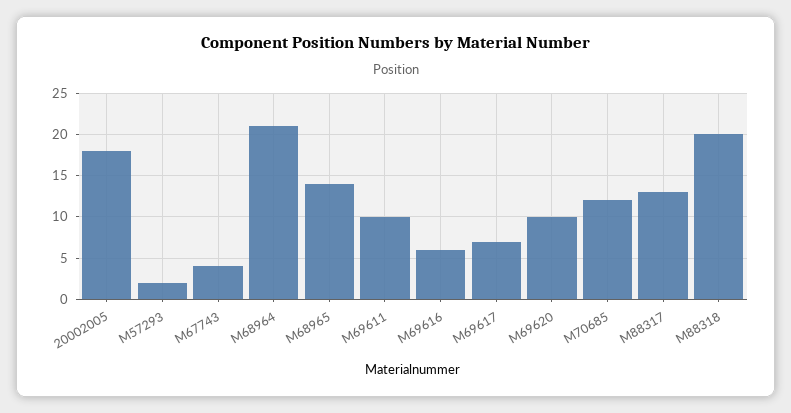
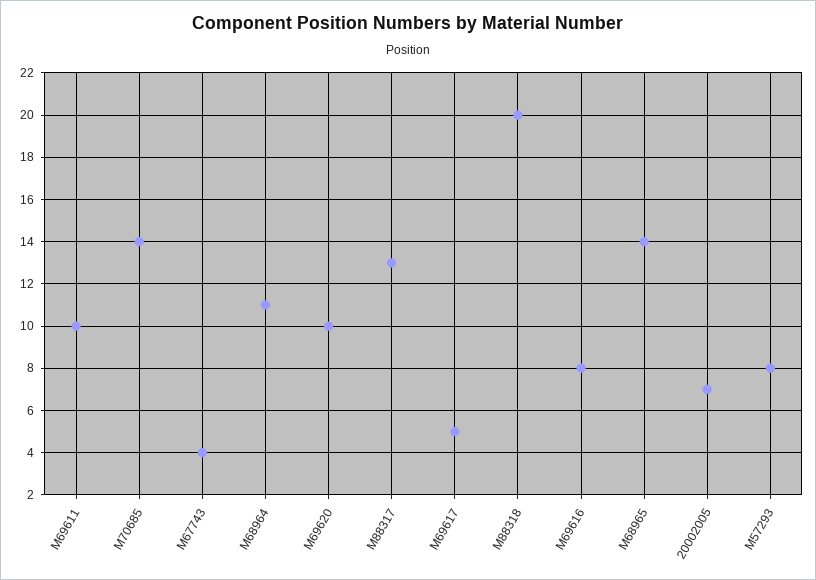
20002005: 18 -> 7
M57293: 2 -> 8
M68964: 21 -> 11
M69616: 6 -> 8
M69617: 7 -> 5
M70685: 12 -> 14

